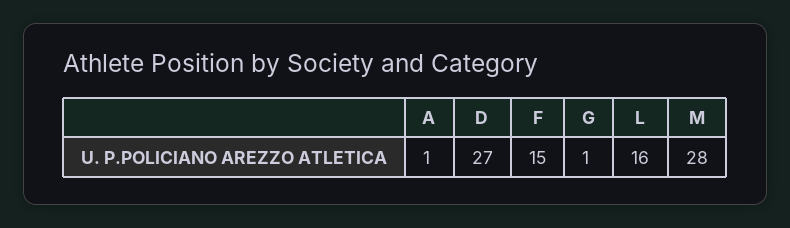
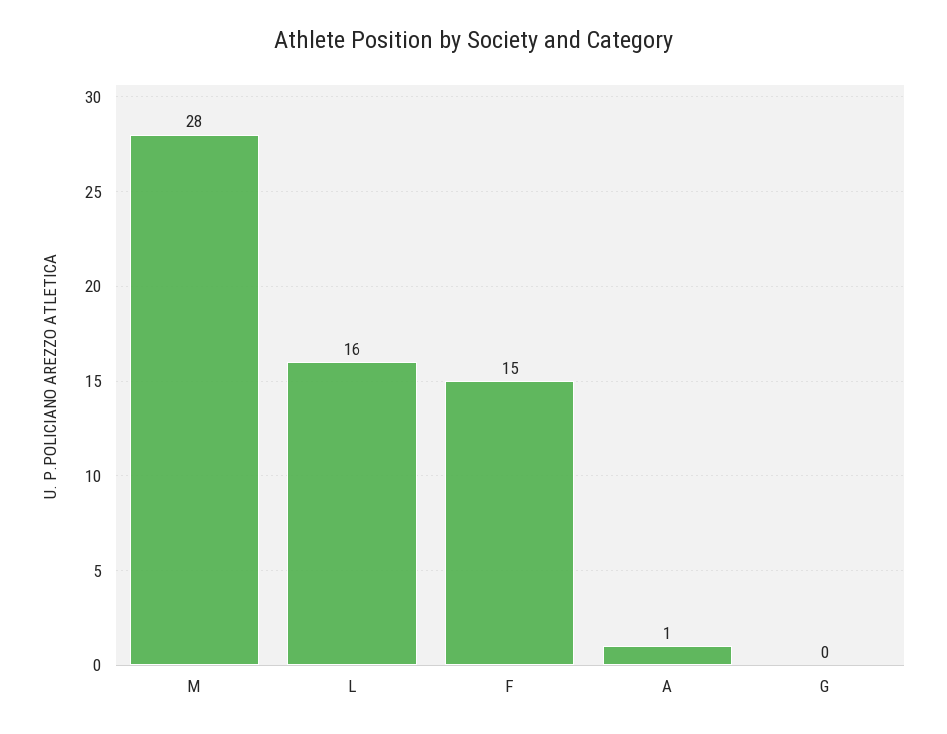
D: 27 -> none
G: 1 -> 0

